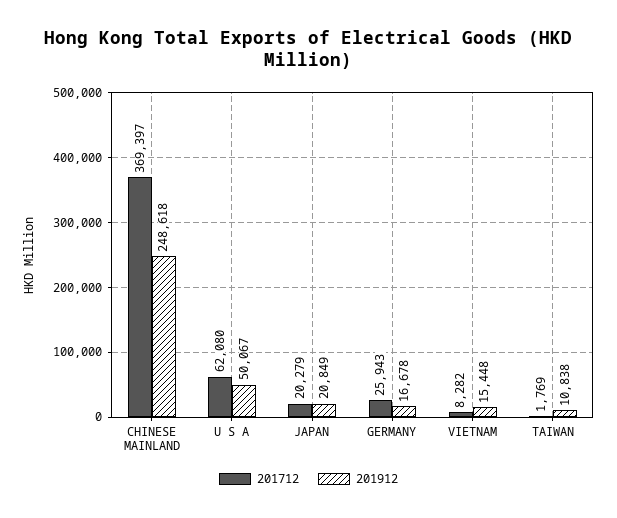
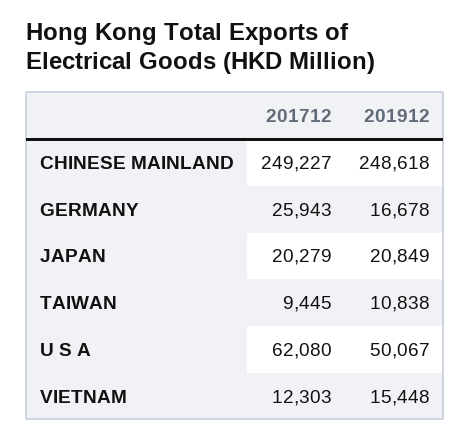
201712, CHINESE MAINLAND: 369397 -> 249227
201712, VIETNAM: 8282 -> 12303
201712, TAIWAN: 1769 -> 9445

